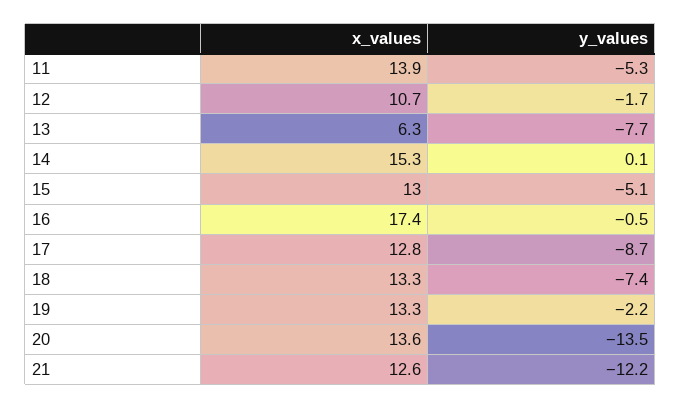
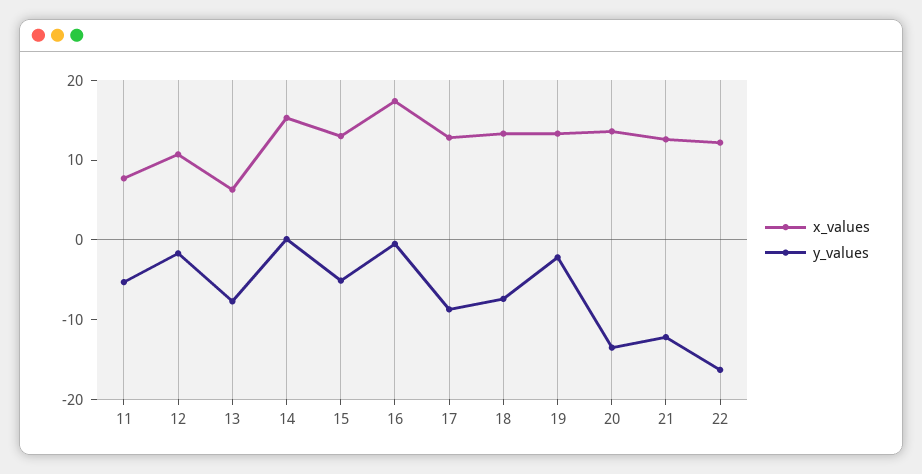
x_values, 11: 13.9 -> 8
x_values, 22: none -> 12
y_values, 22: none -> -16

